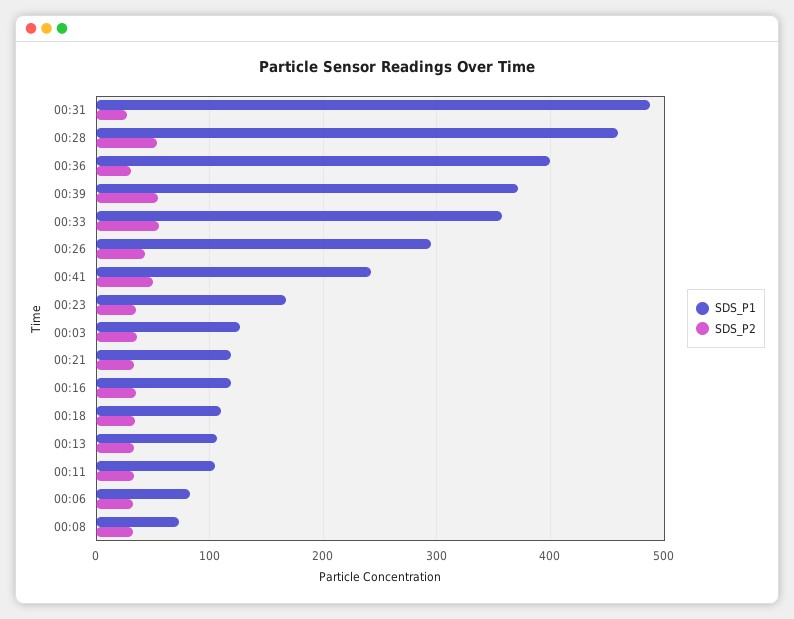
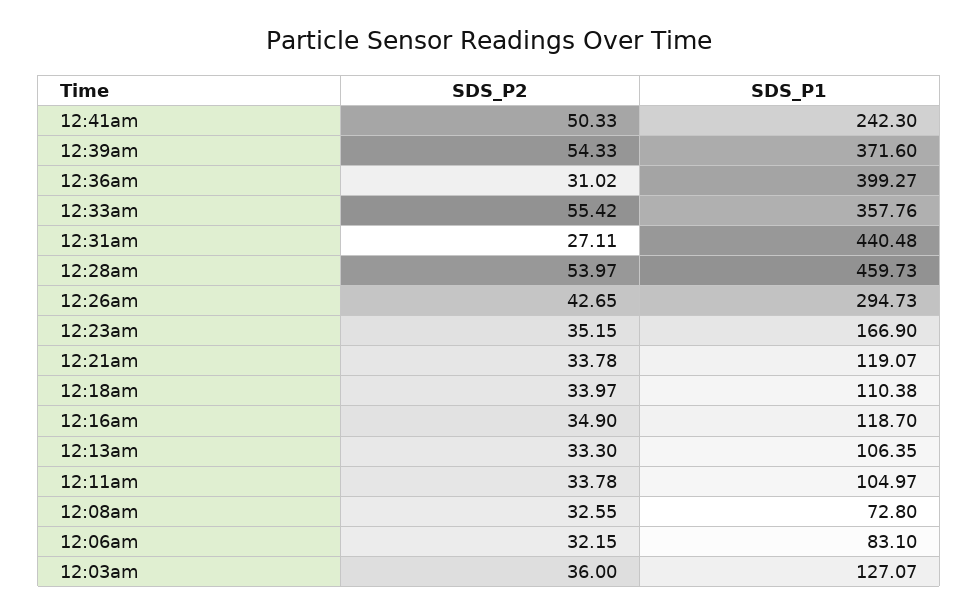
SDS_P1, 00:31: 490 -> 440.48

